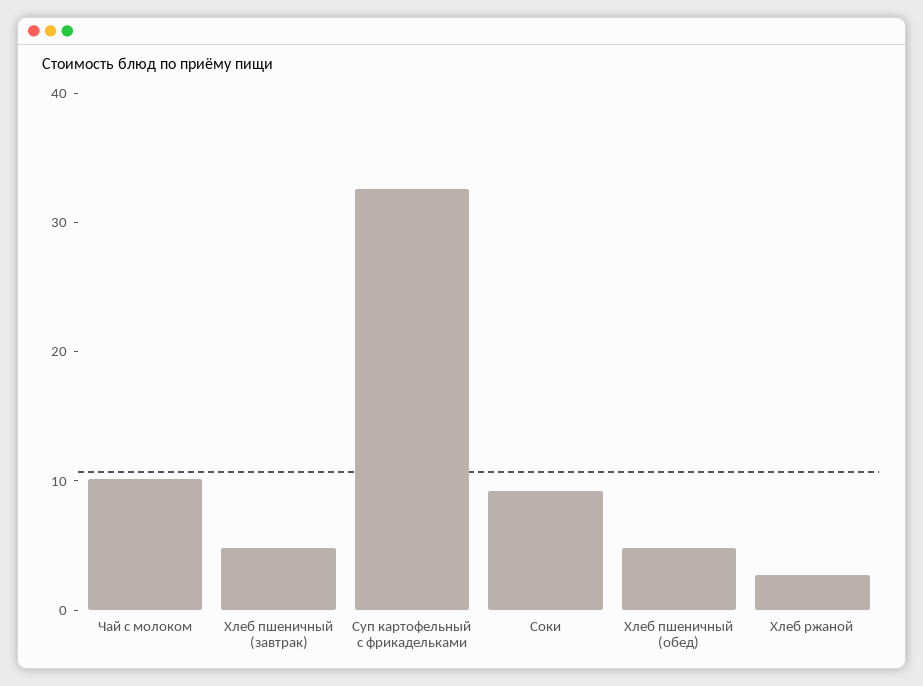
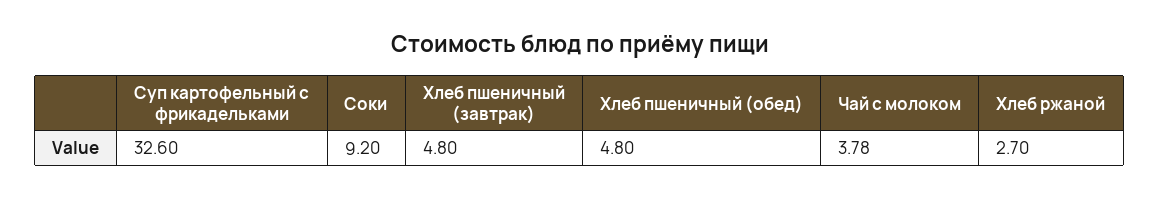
Чай с молоком: 10 -> 3.78

